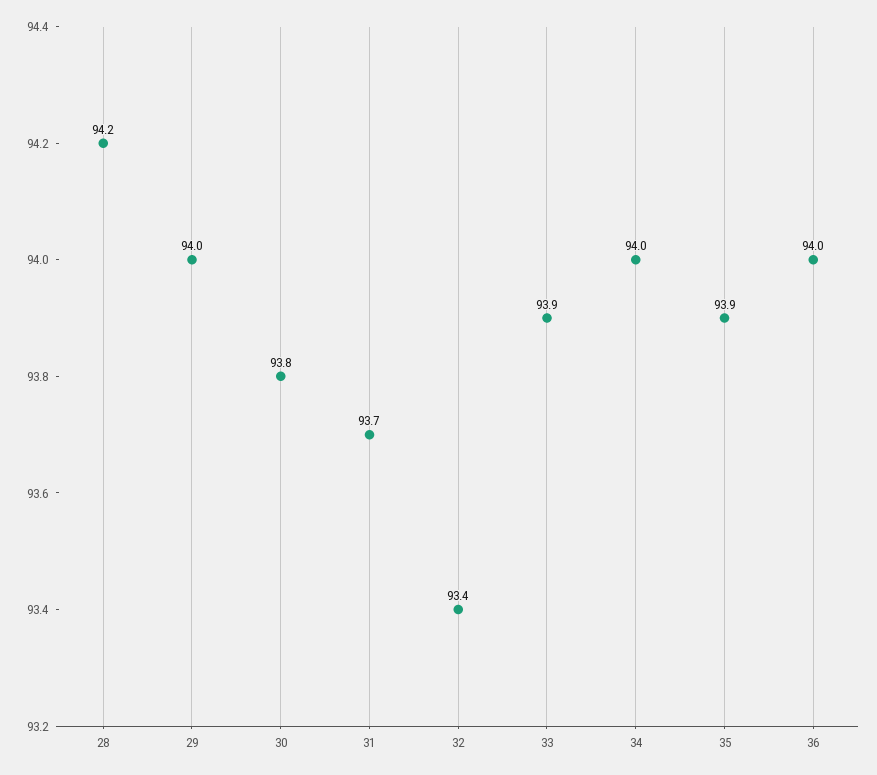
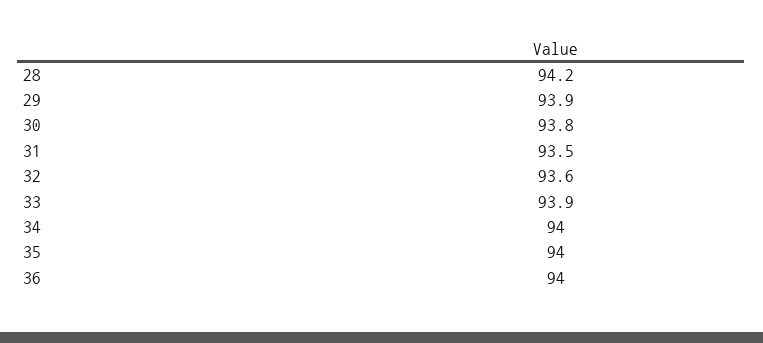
29: 94 -> 93.9
31: 93.7 -> 93.5
32: 93.4 -> 93.6
35: 93.9 -> 94

